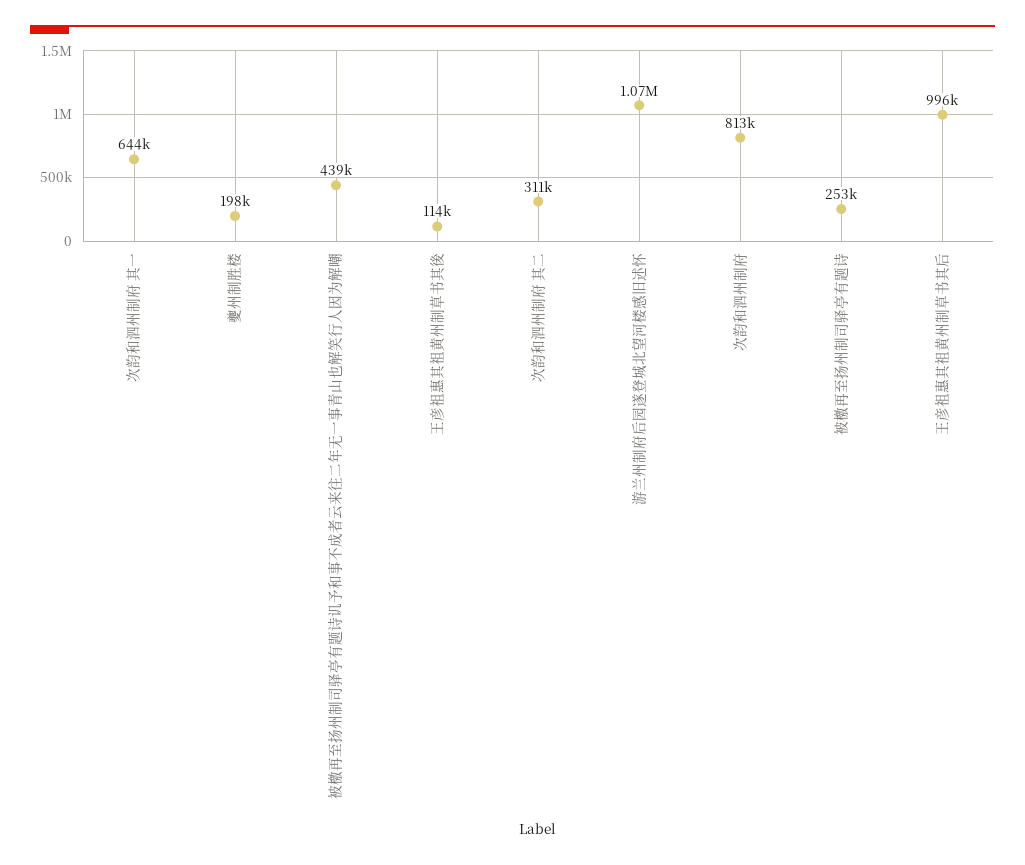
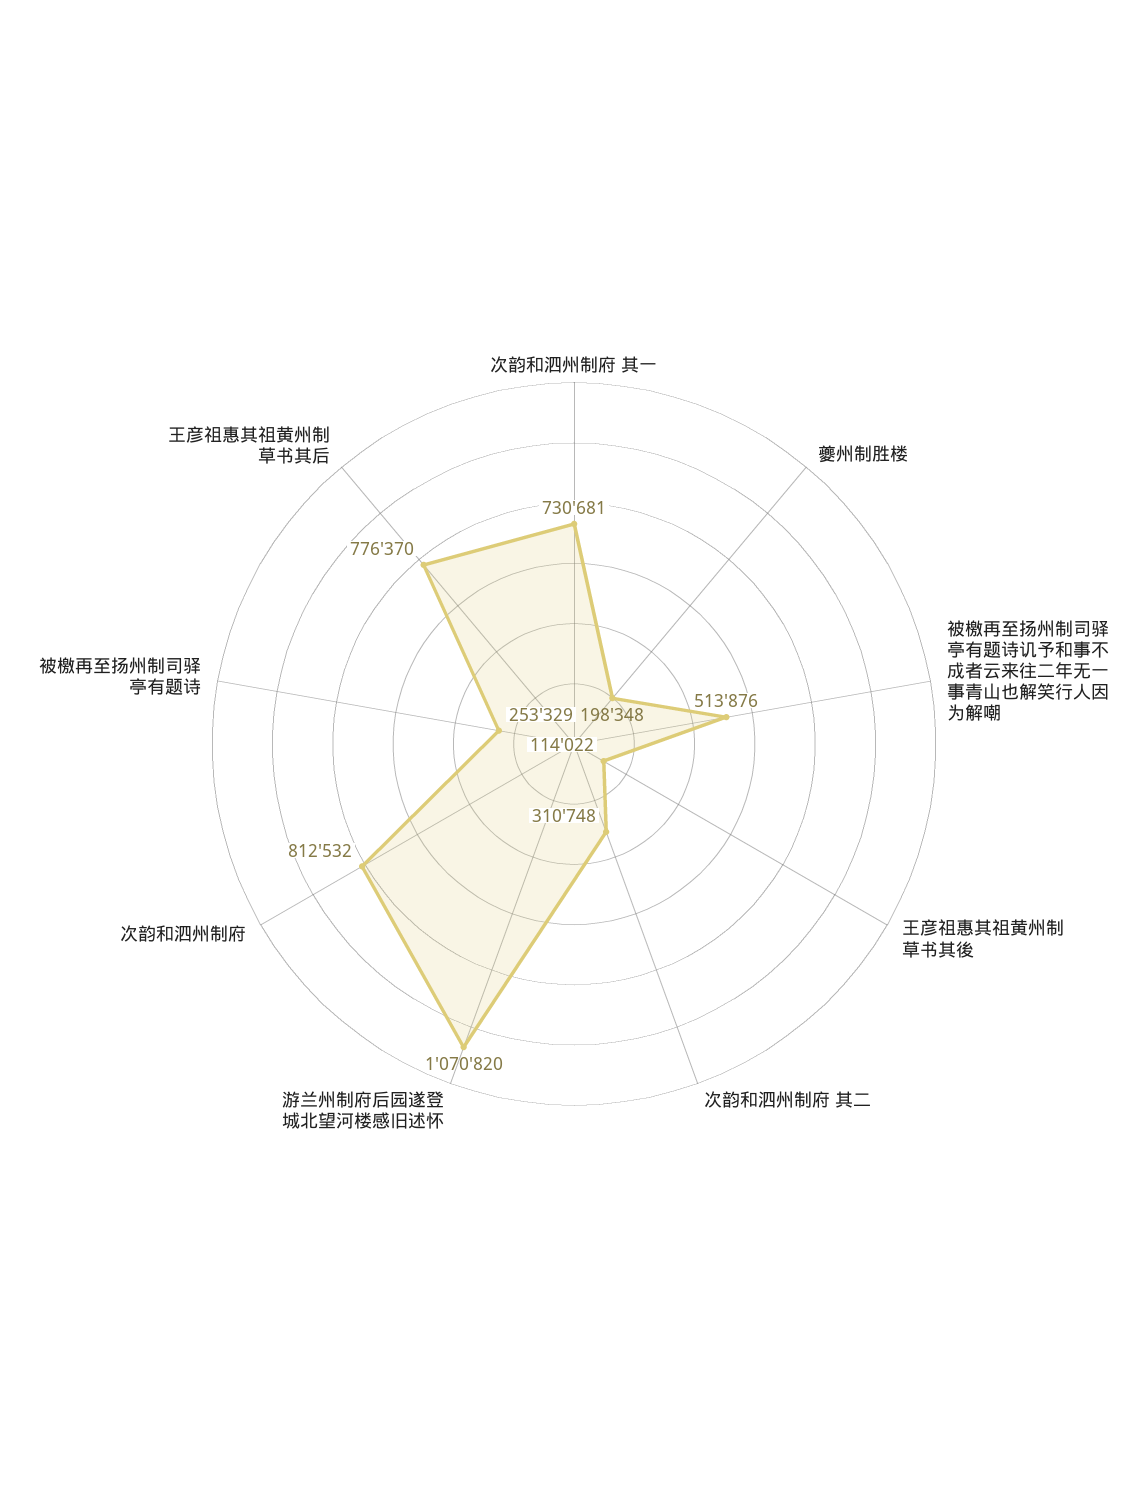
次韵和泗州制府 其一: 644000 -> 730681
被檄再至扬州制司驿亭有题诗讥予和事不成者云来往二年无一事青山也解笑行人因为解嘲: 439000 -> 513876
王彦祖惠其祖黄州制草书其后: 996000 -> 776370

